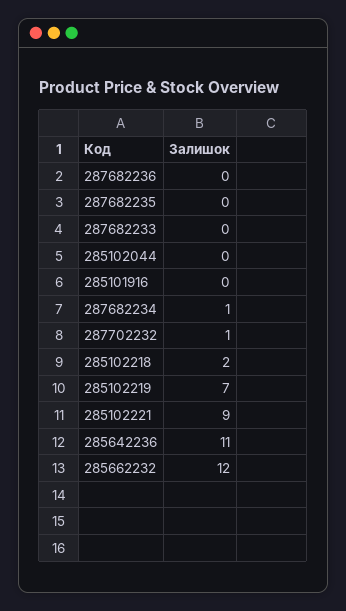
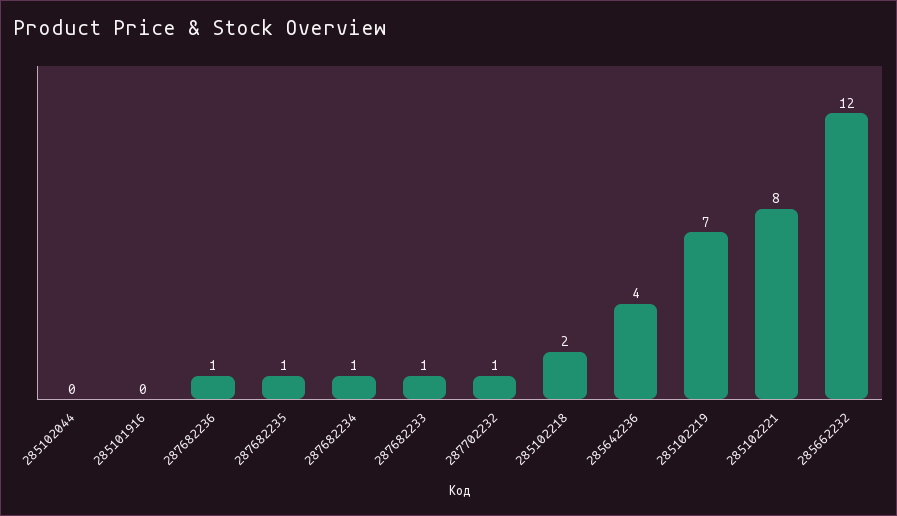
287682236: 0 -> 1
287682235: 0 -> 1
287682233: 0 -> 1
285102221: 9 -> 8
285642236: 11 -> 4

